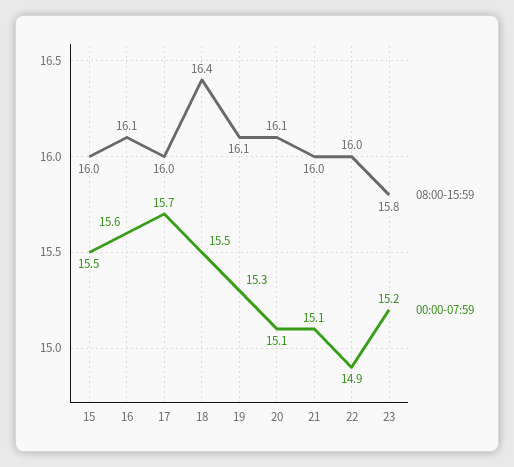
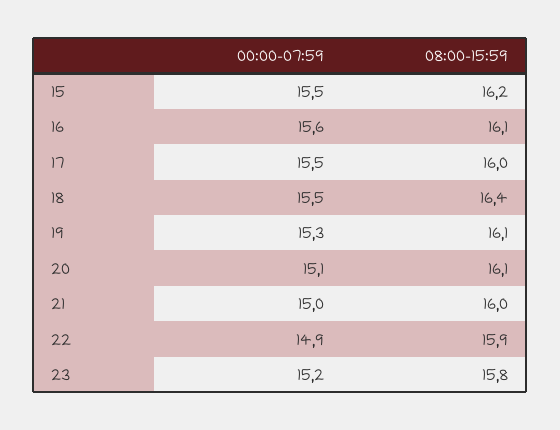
08:00-15:59, 15: 16 -> 16.2
00:00-07:59, 17: 15.7 -> 15.5
00:00-07:59, 21: 15.1 -> 15
08:00-15:59, 22: 16 -> 15.9

